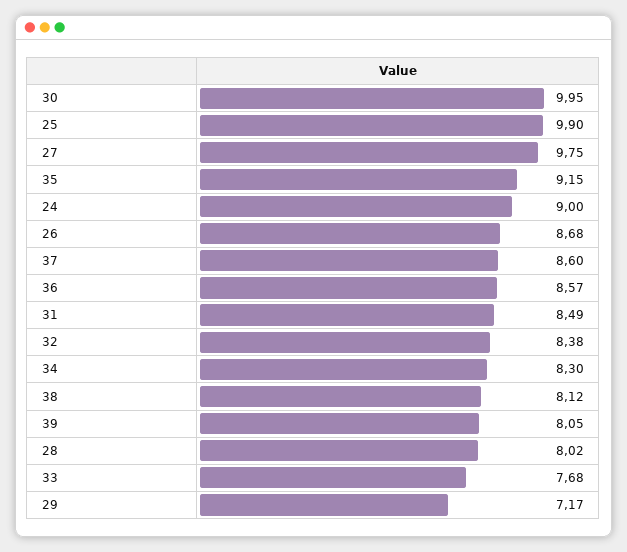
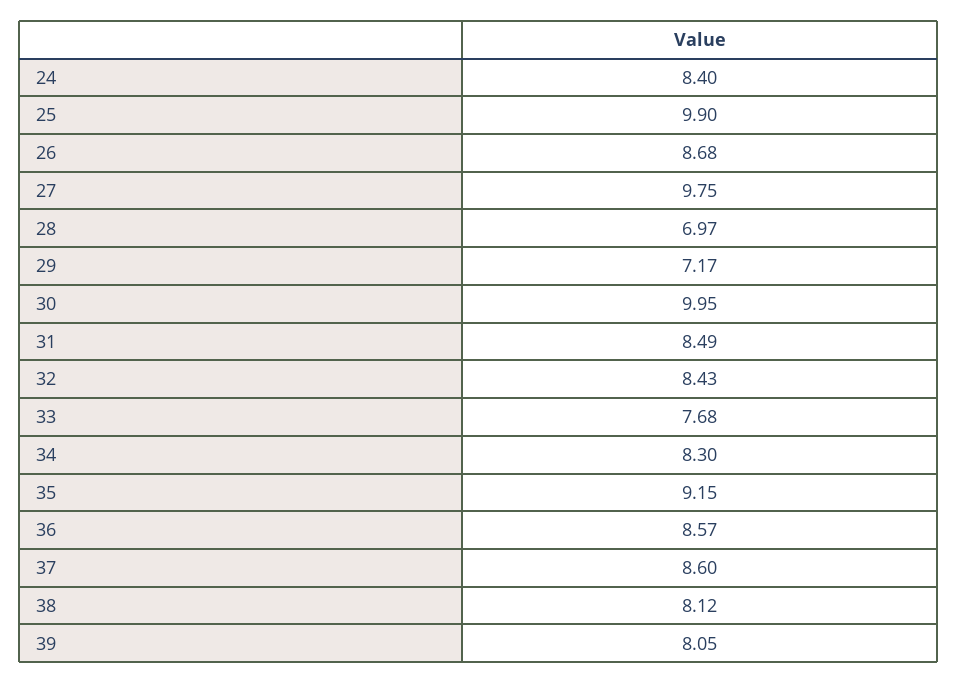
24: 9 -> 8.4
32: 8.38 -> 8.43
28: 8.02 -> 6.97

